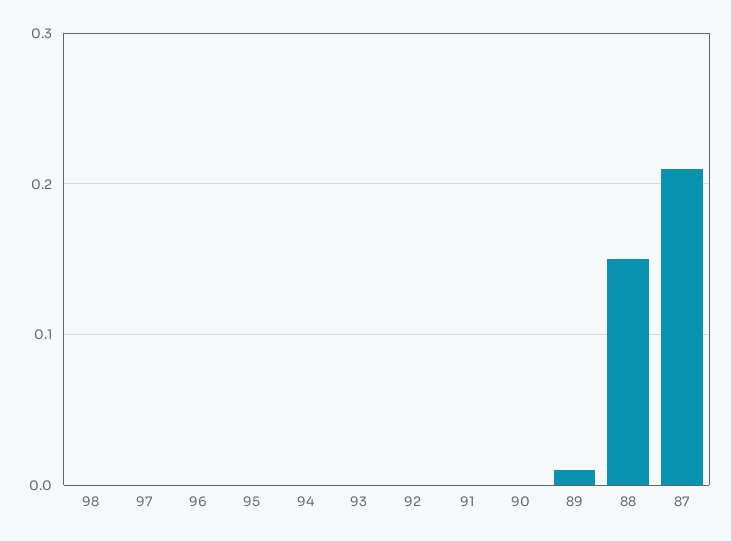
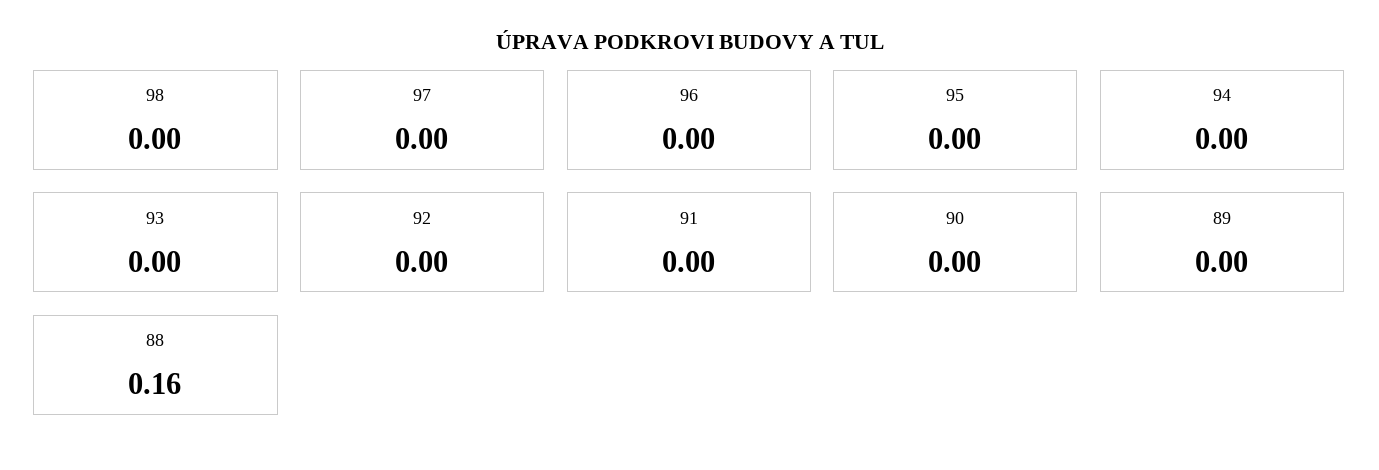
89: 0.01 -> 0
88: 0.15 -> 0.16
87: 0.21 -> none

